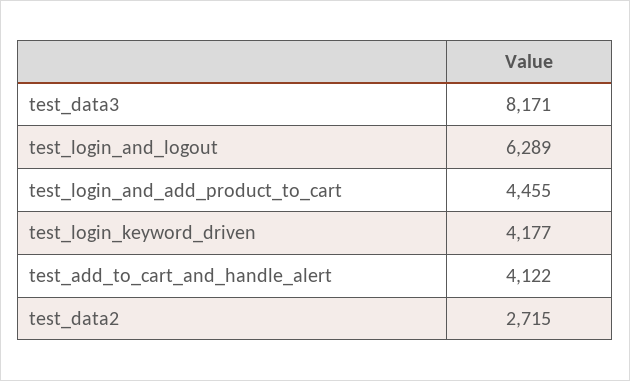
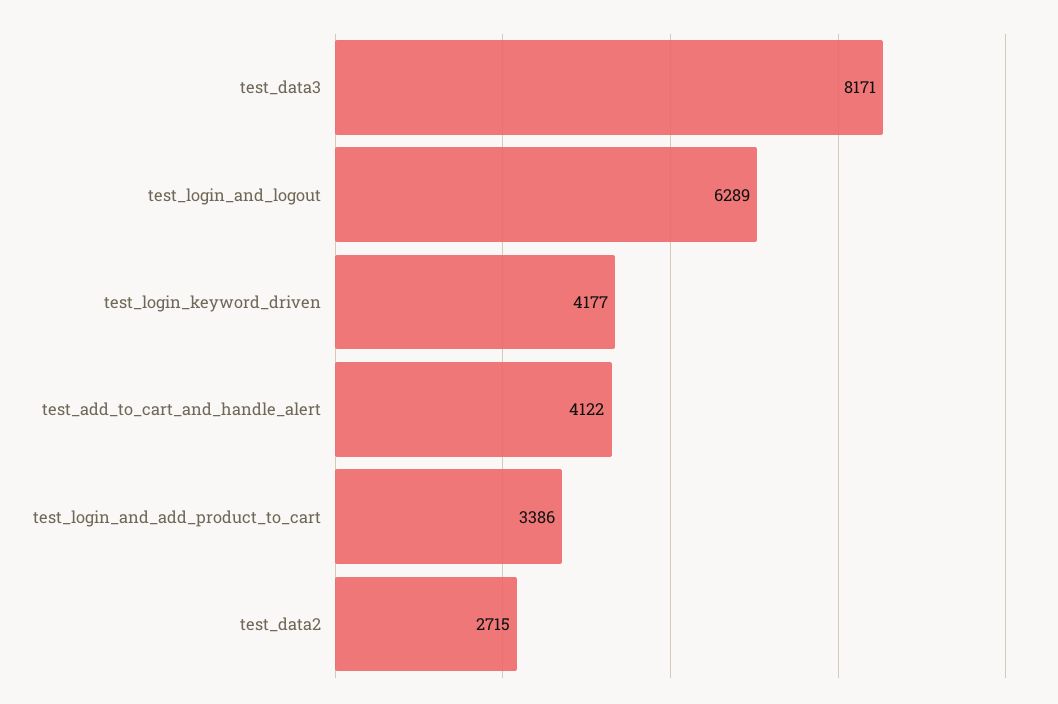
test_login_and_add_product_to_cart: 4455 -> 3386

